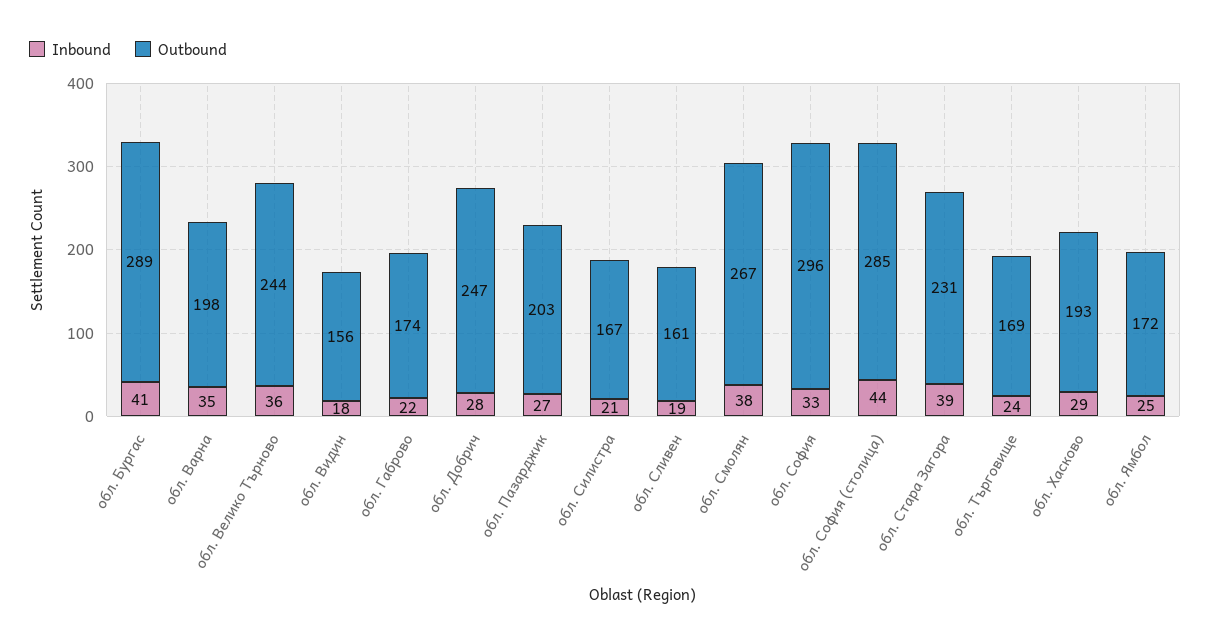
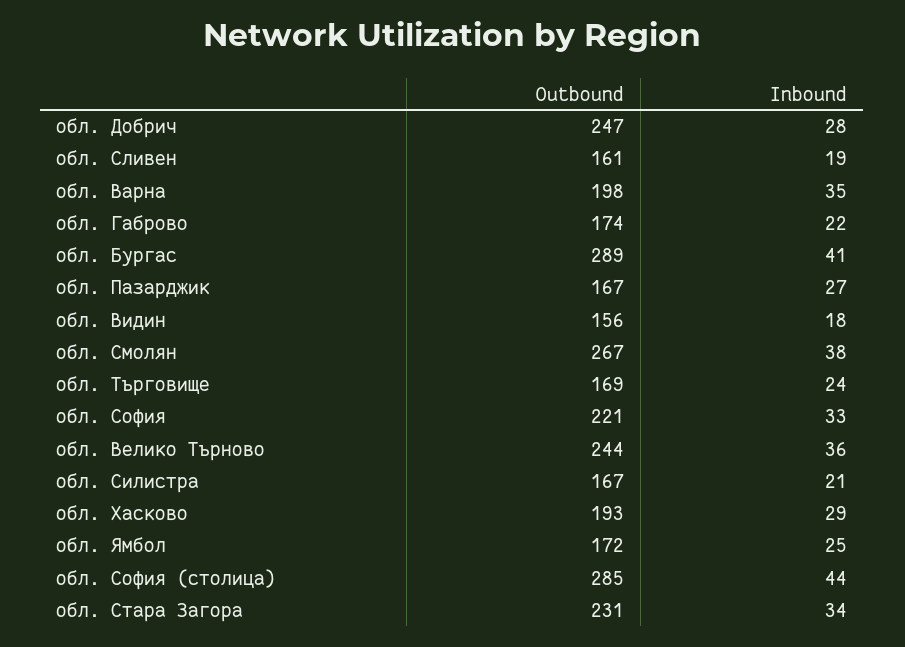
Outbound, обл. Пазарджик: 203 -> 167
Outbound, обл. София: 296 -> 221
Inbound, обл. Стара Загора: 39 -> 34

